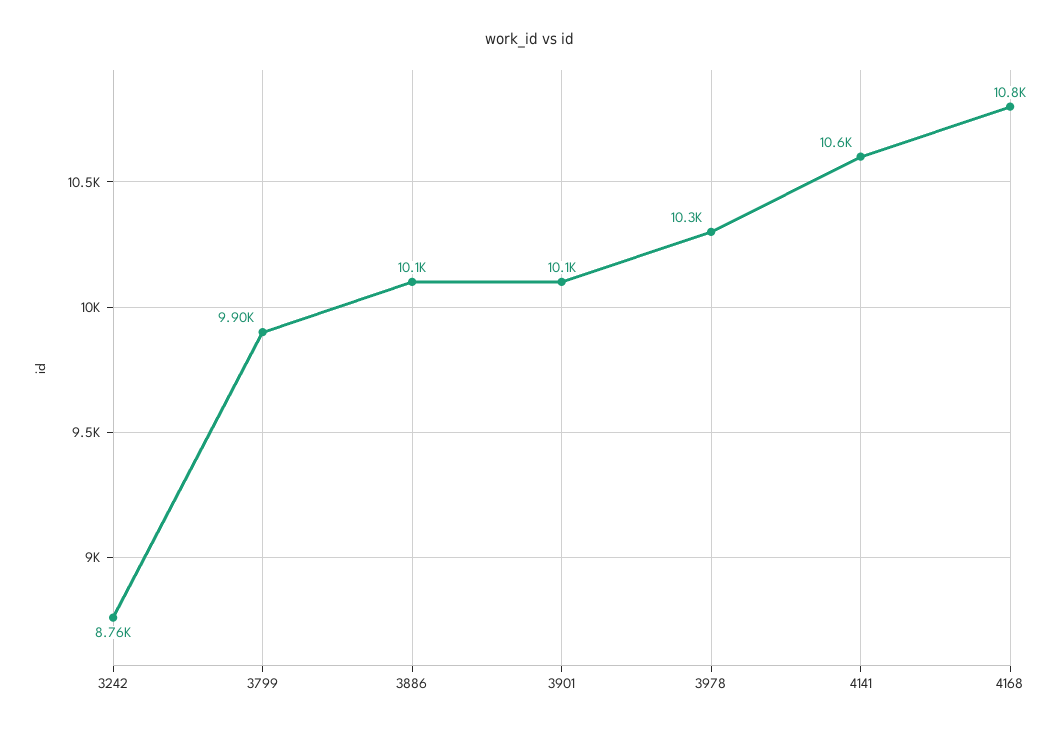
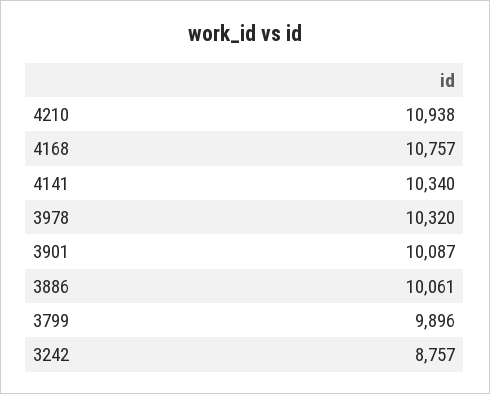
4141: 10600 -> 10340
4210: none -> 10938

